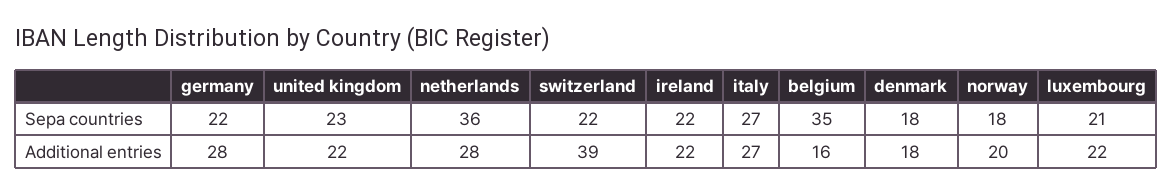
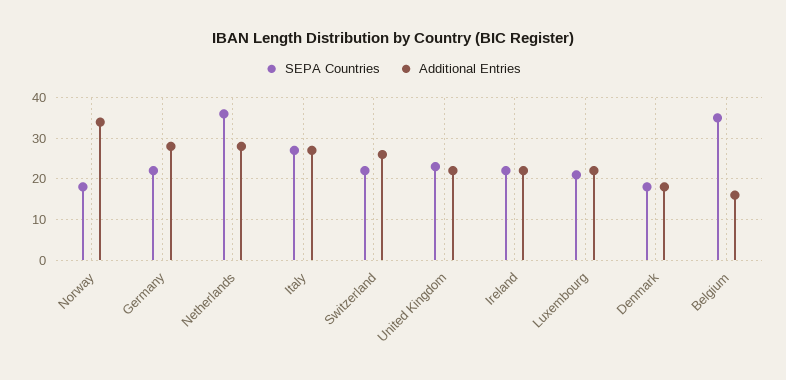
Additional entries, switzerland: 39 -> 25
Additional entries, norway: 20 -> 35

